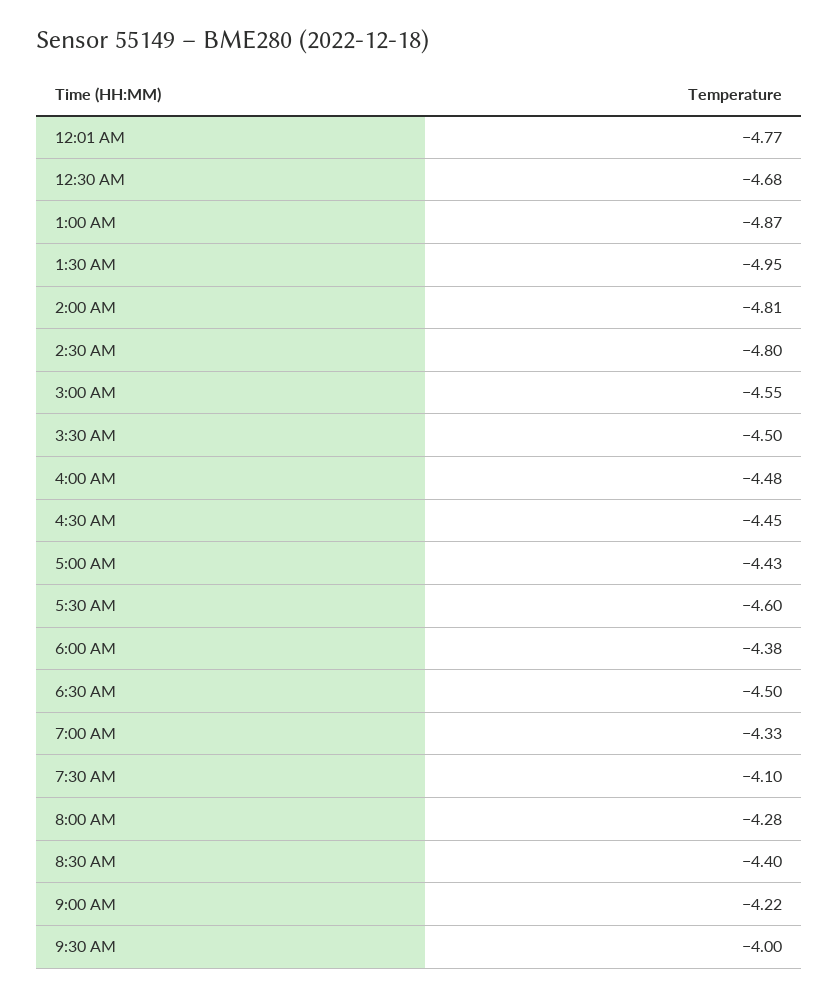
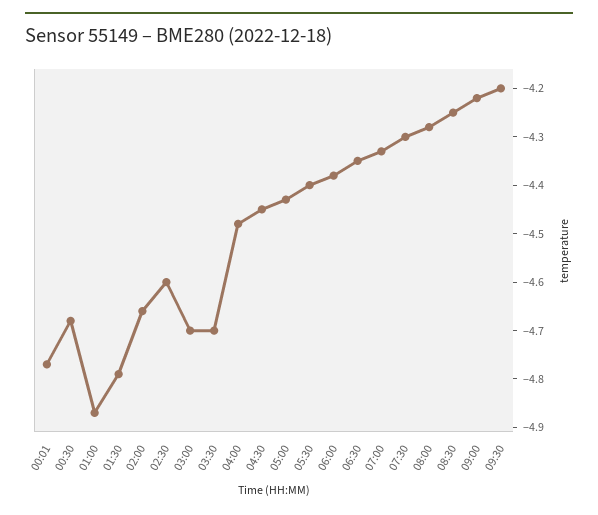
1:30 AM: -4.95 -> -4.8
2:00 AM: -4.81 -> -4.65
2:30 AM: -4.8 -> -4.6
3:00 AM: -4.55 -> -4.7
3:30 AM: -4.5 -> -4.7
5:30 AM: -4.6 -> -4.4
6:30 AM: -4.5 -> -4.35
7:30 AM: -4.1 -> -4.3
8:30 AM: -4.4 -> -4.25
9:30 AM: -4 -> -4.2

